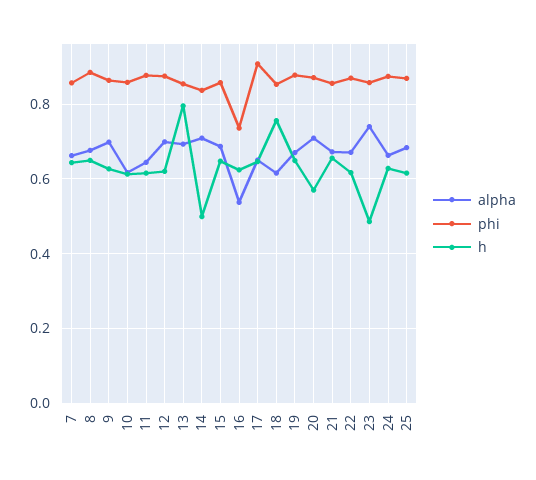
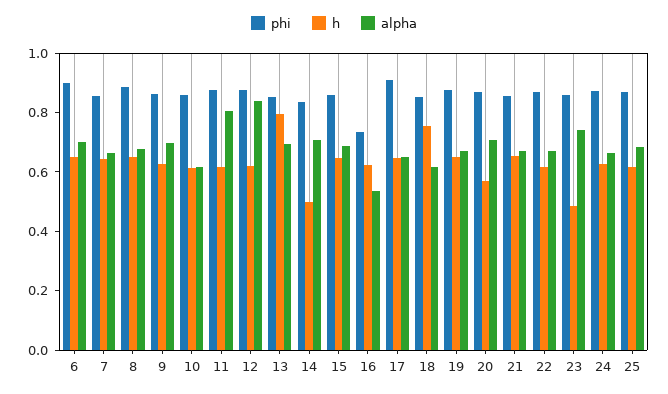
alpha, 11: 0.64 -> 0.8
alpha, 12: 0.7 -> 0.85
phi, 6: none -> 0.9
h, 6: none -> 0.65
alpha, 6: none -> 0.7

